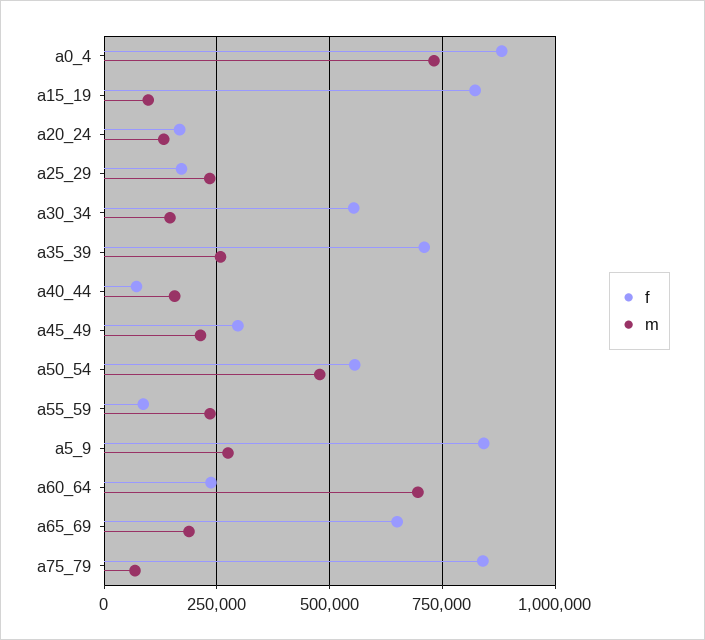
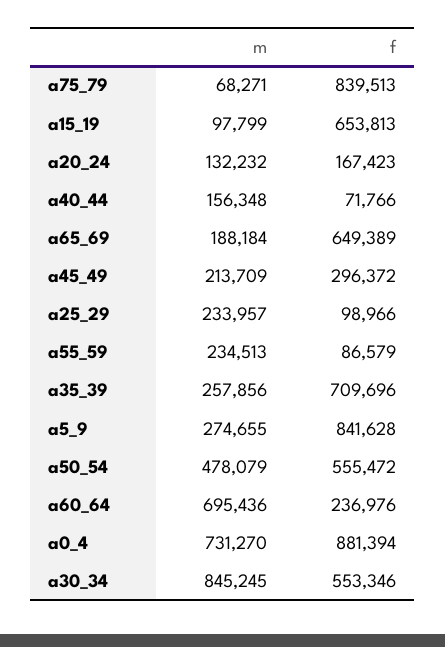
f, a15_19: 825000 -> 653813
f, a25_29: 175000 -> 98966
m, a30_34: 150000 -> 845245

